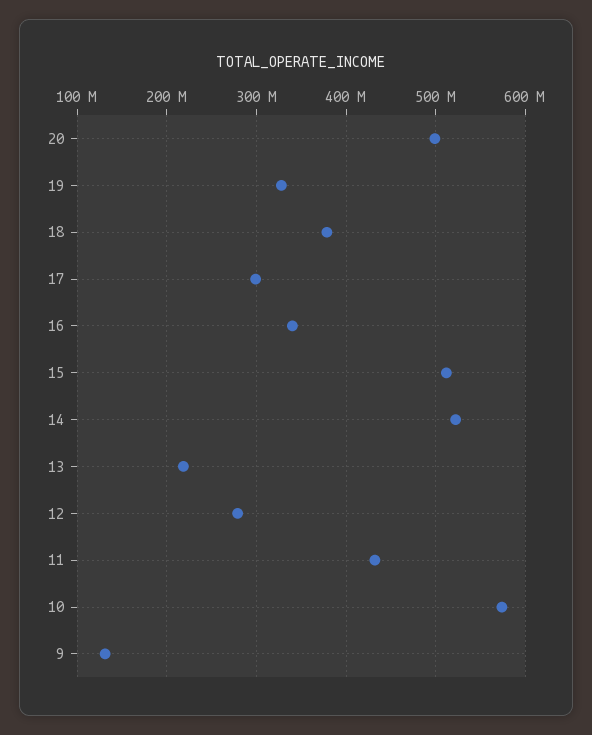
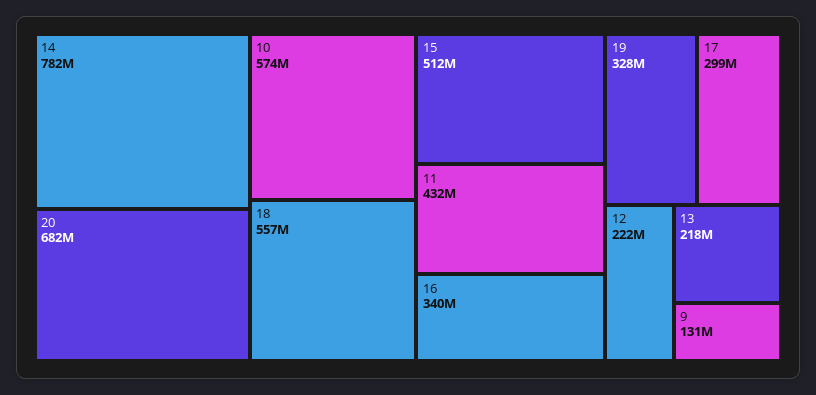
20: 500000000 -> 682000000
18: 380000000 -> 557000000
14: 520000000 -> 782000000
12: 280000000 -> 222000000

